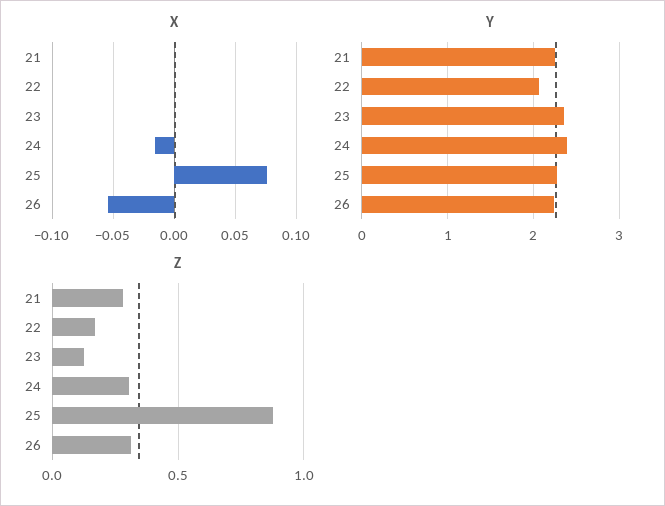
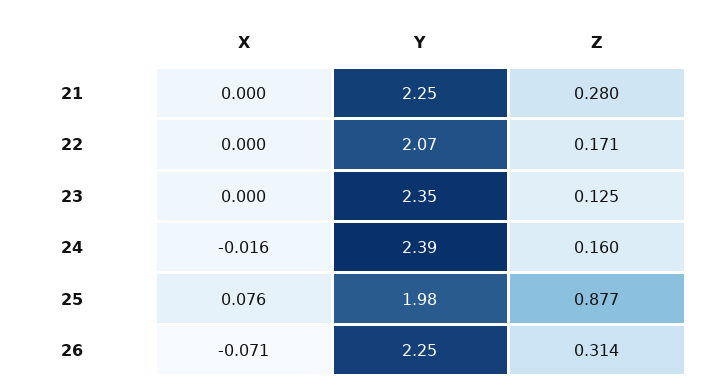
X, 26: -0.055 -> -0.071
Y, 25: 2.3 -> 1.98
Z, 24: 0.3 -> 0.16

